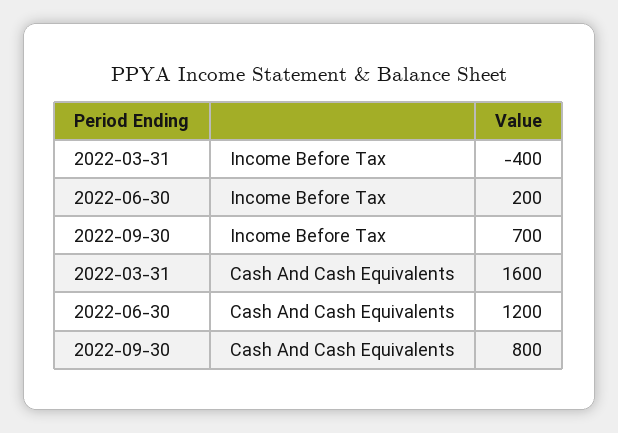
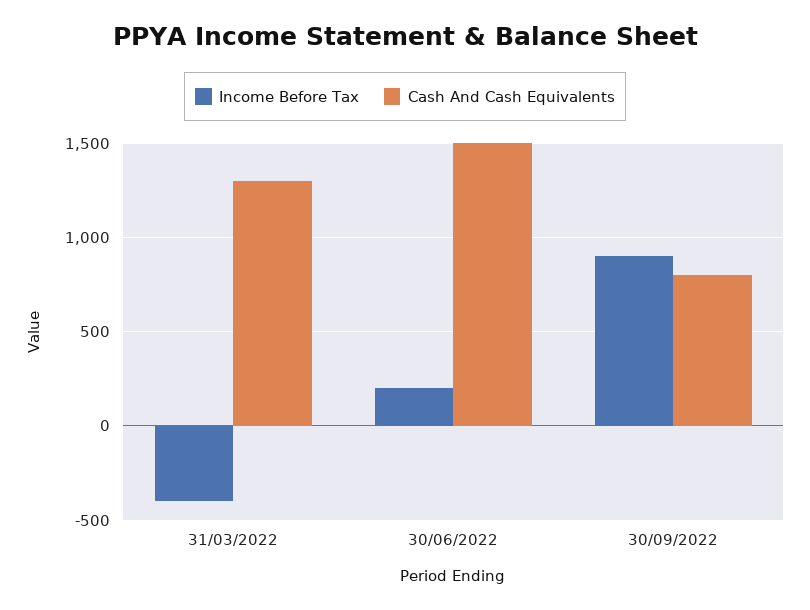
Income Before Tax, 2022-09-30: 700 -> 900
Cash And Cash Equivalents, 2022-03-31: 1600 -> 1300
Cash And Cash Equivalents, 2022-06-30: 1200 -> 1500

